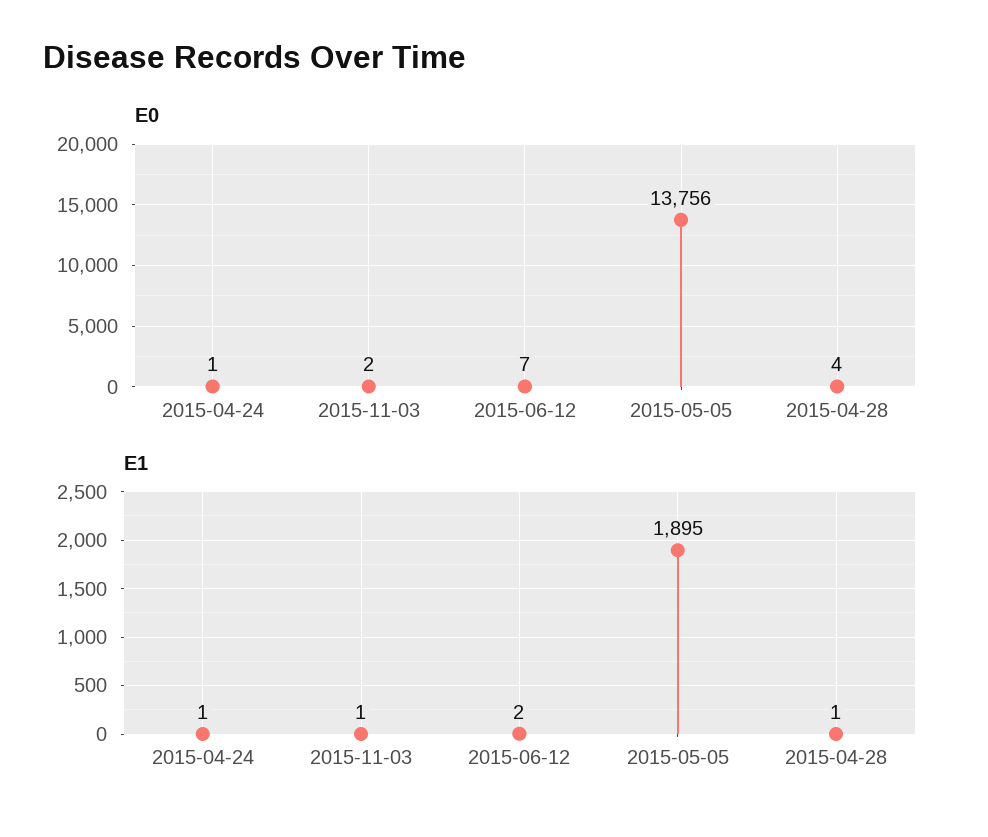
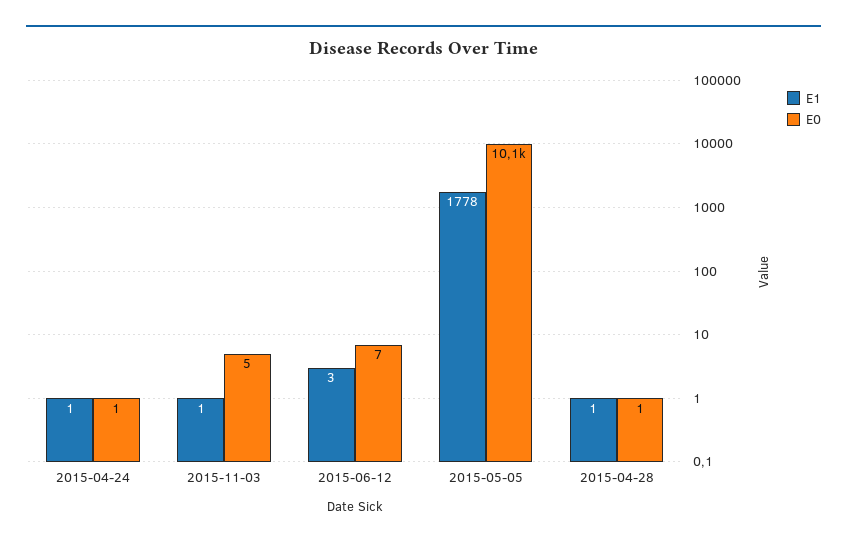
E0, 2015-11-03: 2 -> 5
E0, 2015-05-05: 13756 -> 10100
E0, 2015-04-28: 4 -> 1
E1, 2015-06-12: 2 -> 3
E1, 2015-05-05: 1895 -> 1778

